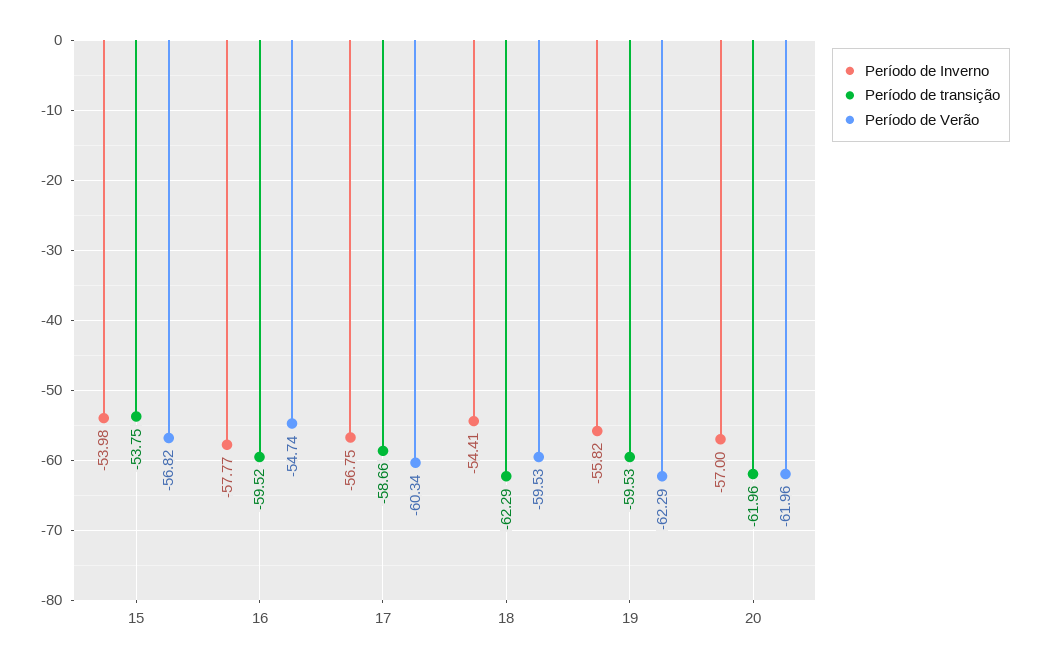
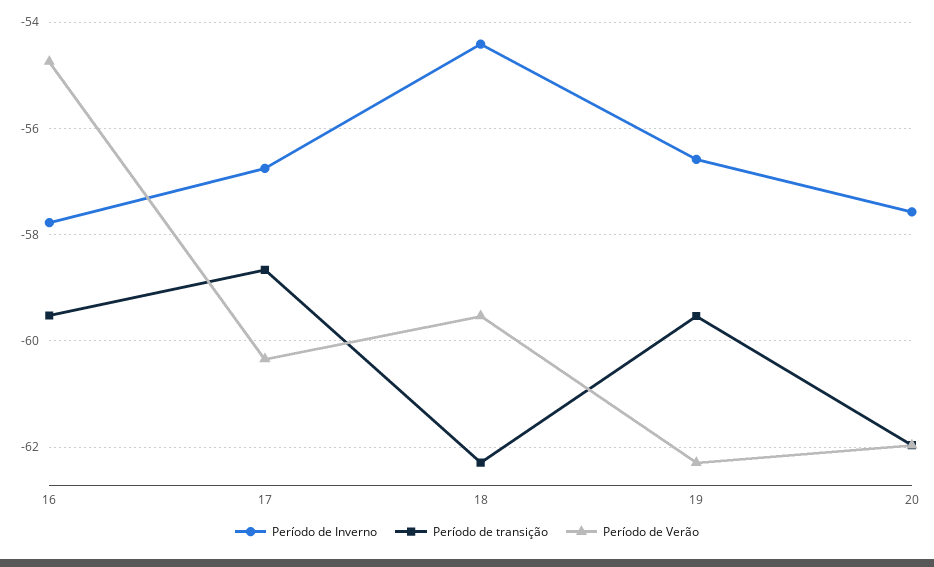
Período de Inverno, 15: -53.98 -> none
Período de transição, 15: -53.75 -> none
Período de Verão, 15: -56.82 -> none
Período de Inverno, 19: -55.82 -> -56.6
Período de Inverno, 20: -57 -> -57.6

